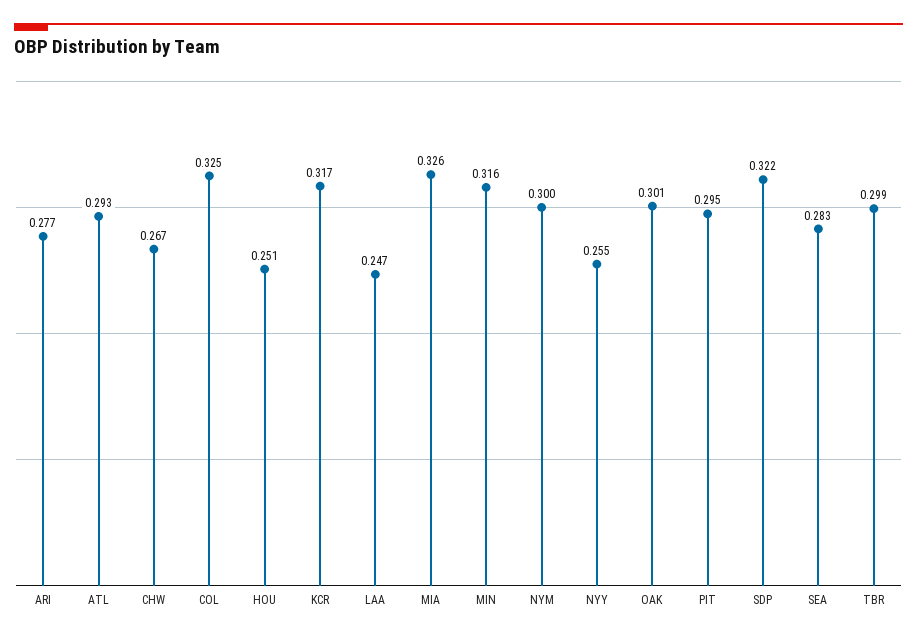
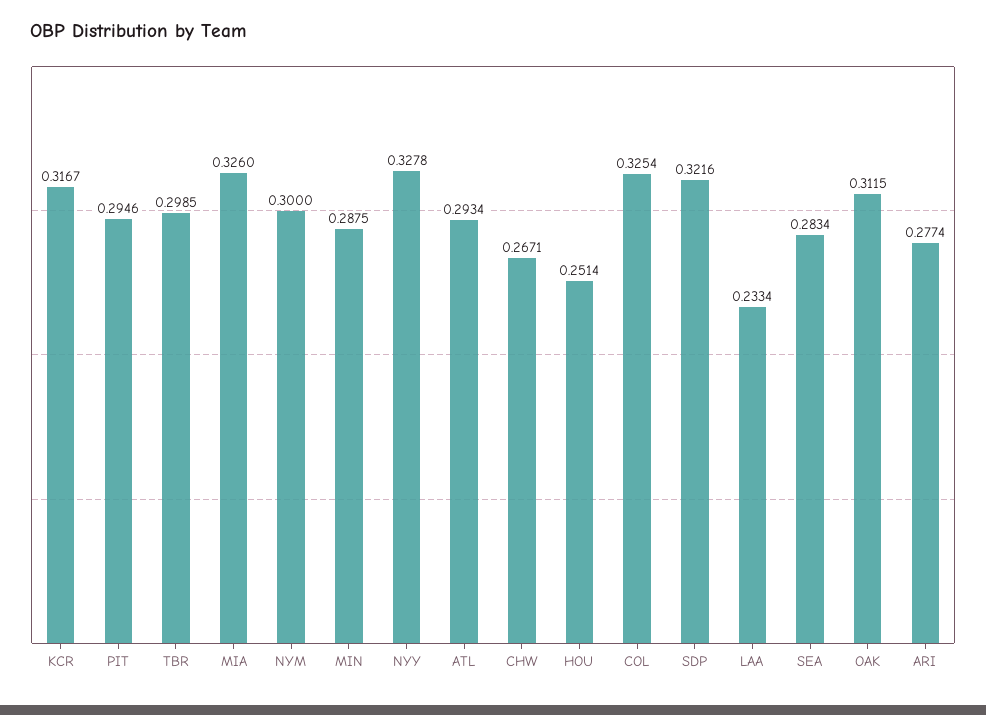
LAA: 0.247 -> 0.2334
MIN: 0.316 -> 0.2875
NYY: 0.255 -> 0.3278
OAK: 0.301 -> 0.3115

